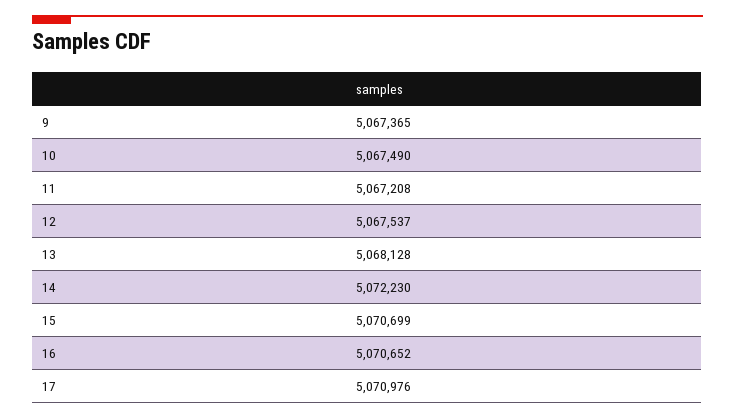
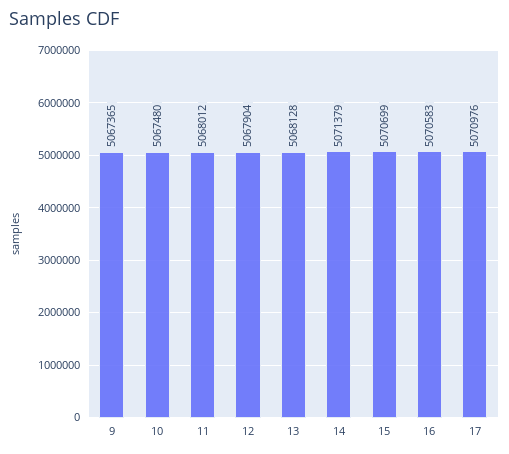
10: 5067490 -> 5067480
11: 5067208 -> 5068012
12: 5067537 -> 5067904
14: 5072230 -> 5071379
16: 5070652 -> 5070583

